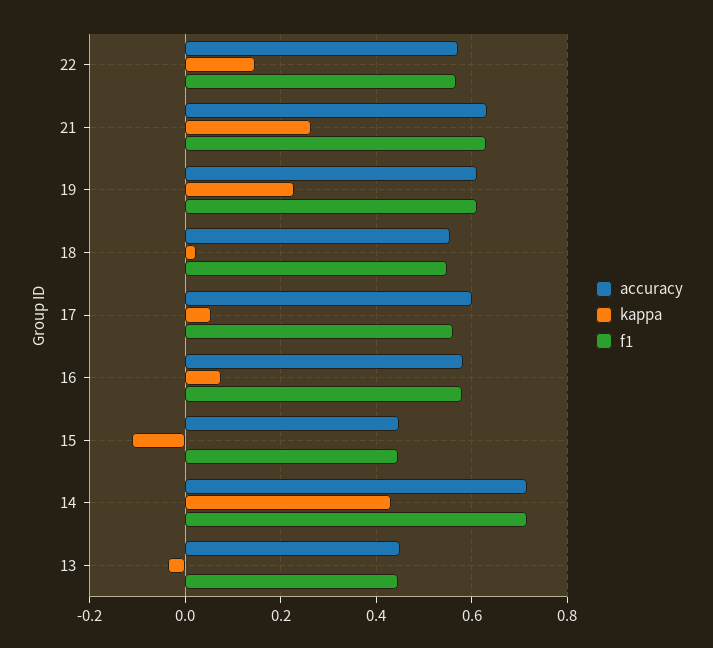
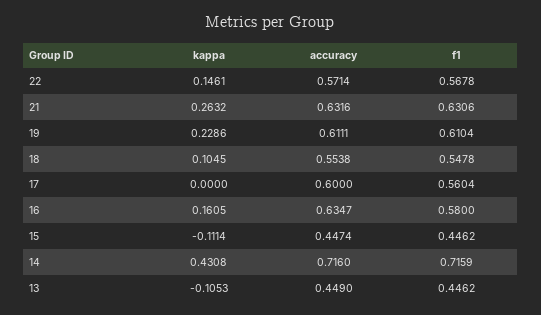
kappa, 18: 0.02 -> 0.1045
kappa, 17: 0.06 -> 0
accuracy, 16: 0.58 -> 0.6347
kappa, 16: 0.08 -> 0.1605
kappa, 13: -0.04 -> -0.1053

